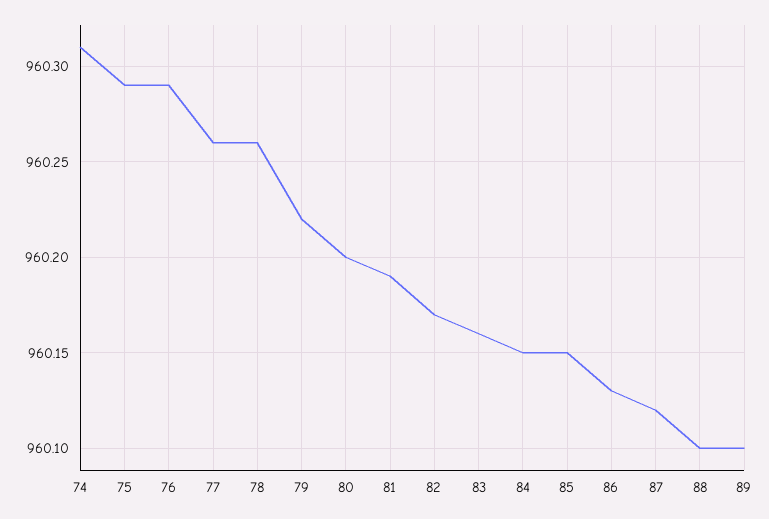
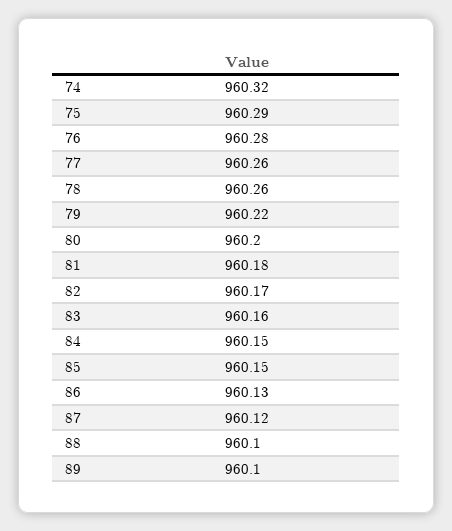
74: 960.31 -> 960.32
76: 960.29 -> 960.28
81: 960.19 -> 960.18

